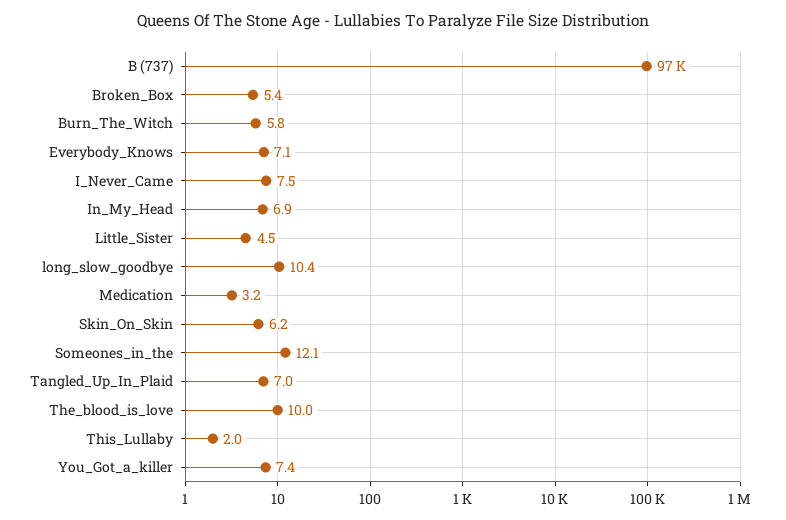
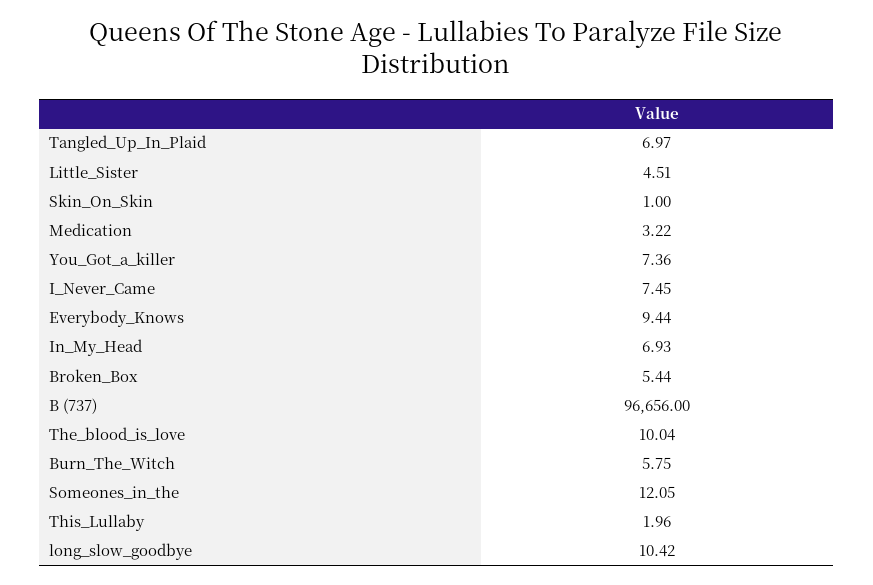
Everybody_Knows: 7.1 -> 9.44
Skin_On_Skin: 6.2 -> 1

